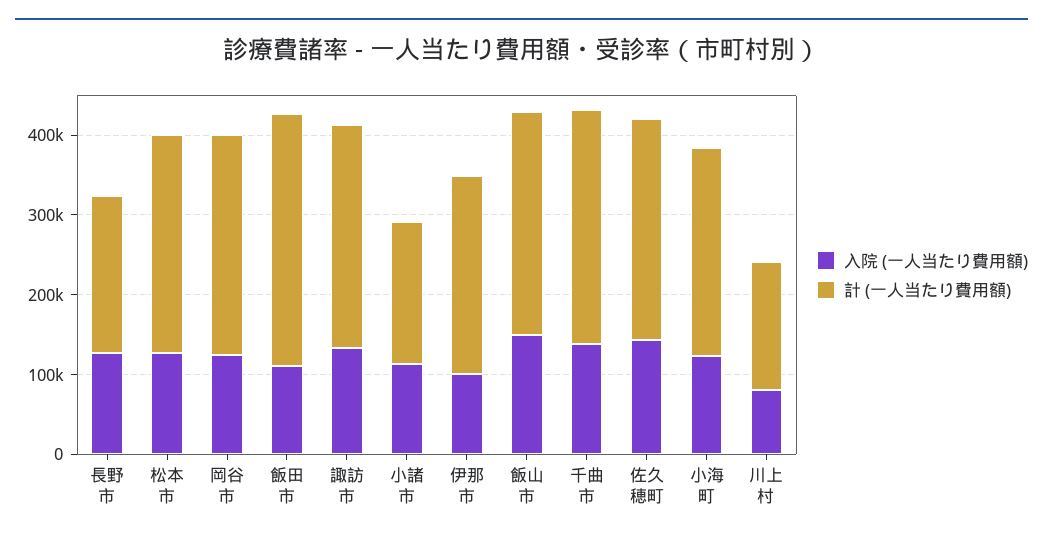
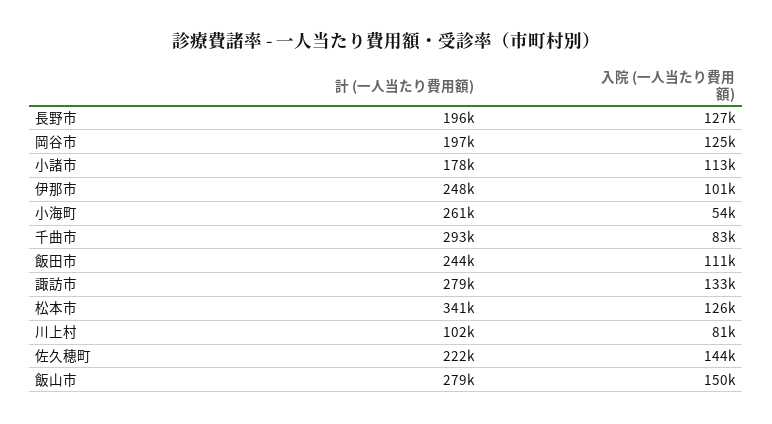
計 (一人当たり費用額), 松本市: 280000 -> 341000
計 (一人当たり費用額), 岡谷市: 280000 -> 197000
計 (一人当たり費用額), 飯田市: 320000 -> 244000
入院 (一人当たり費用額), 千曲市: 140000 -> 83000
計 (一人当たり費用額), 佐久穂町: 280000 -> 222000
入院 (一人当たり費用額), 小海町: 120000 -> 54000
計 (一人当たり費用額), 川上村: 160000 -> 102000

